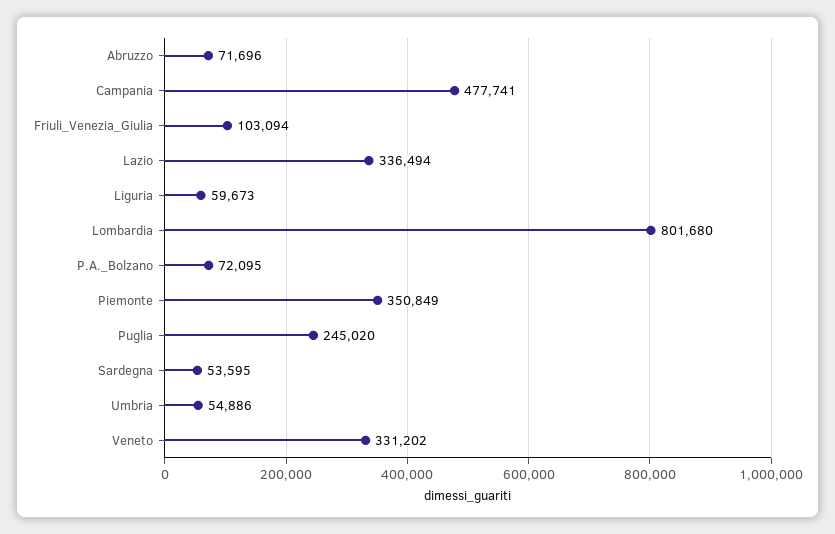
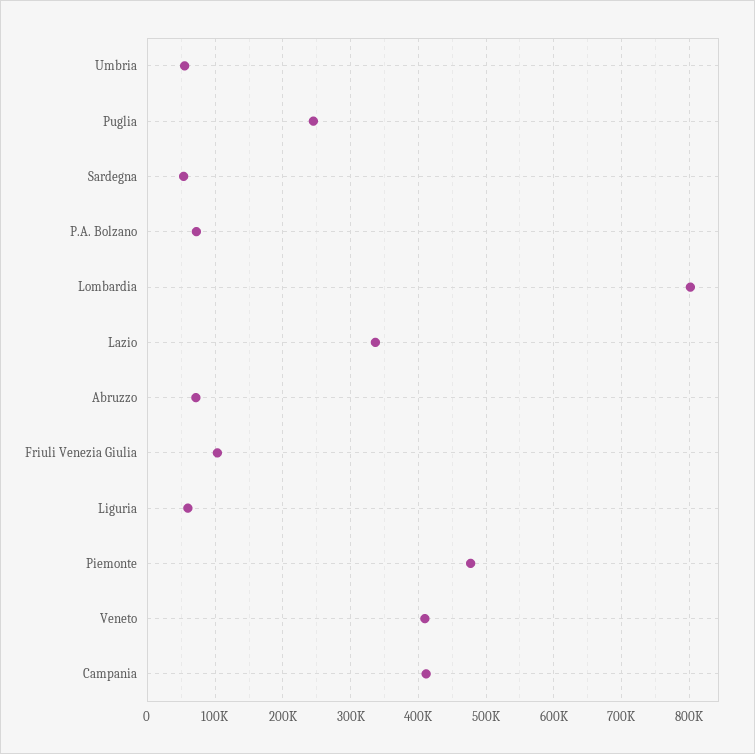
Campania: 477741 -> 410000
Piemonte: 350849 -> 480000
Veneto: 331202 -> 410000

